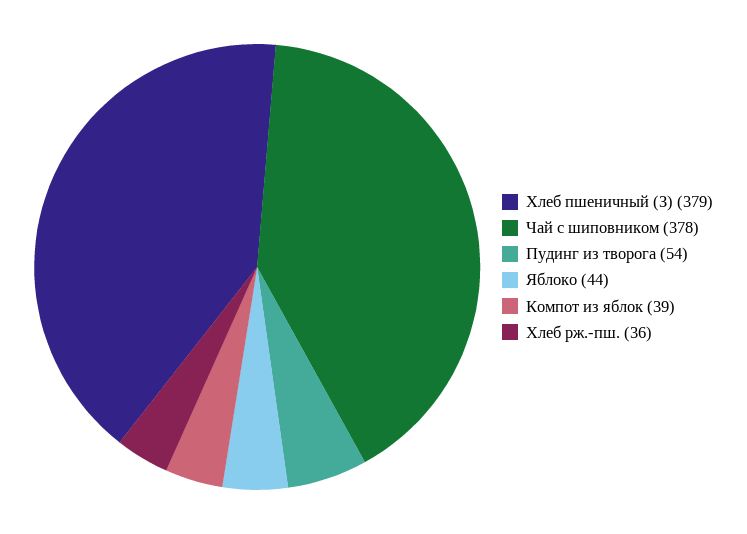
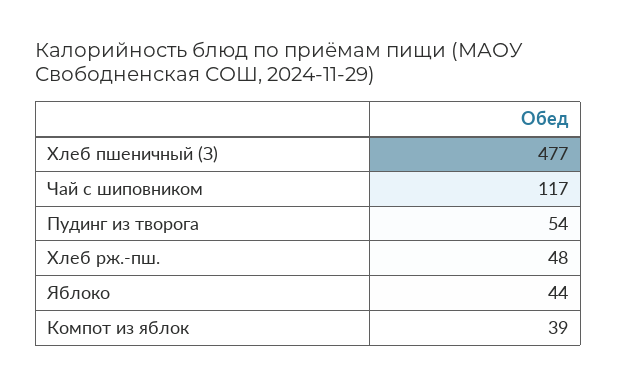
Хлеб пшеничный (З): 379 -> 477
Чай с шиповником: 378 -> 117
Хлеб рж.-пш.: 36 -> 48

